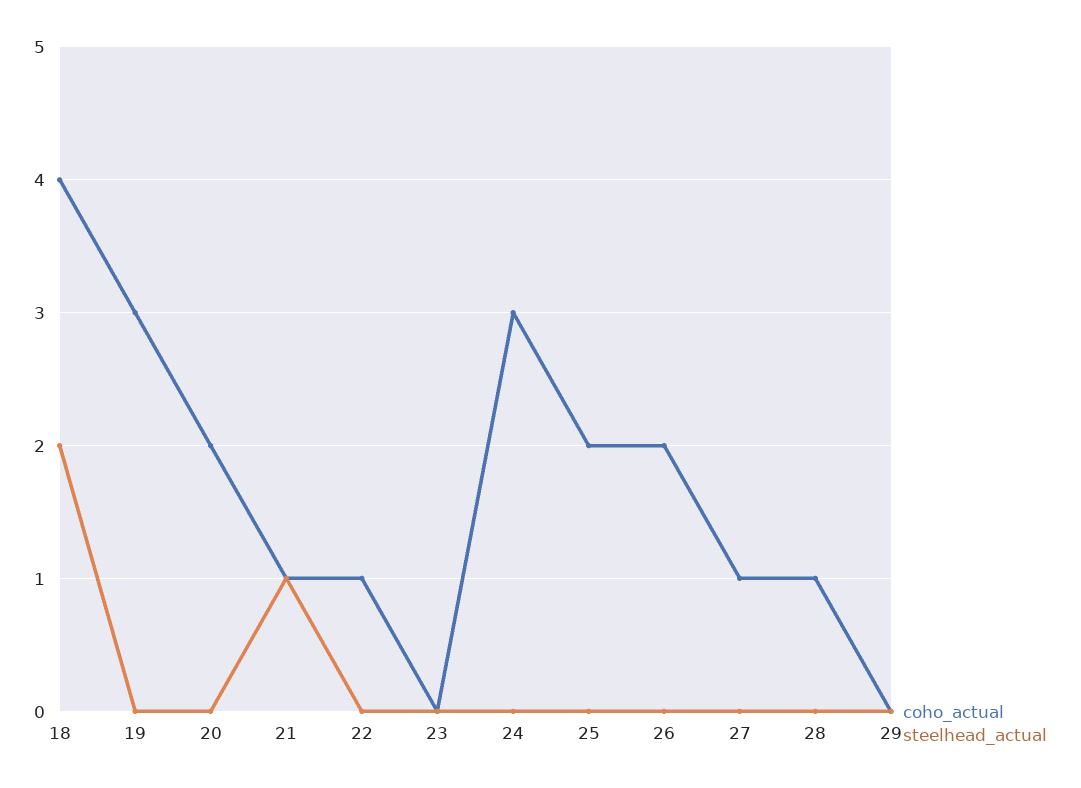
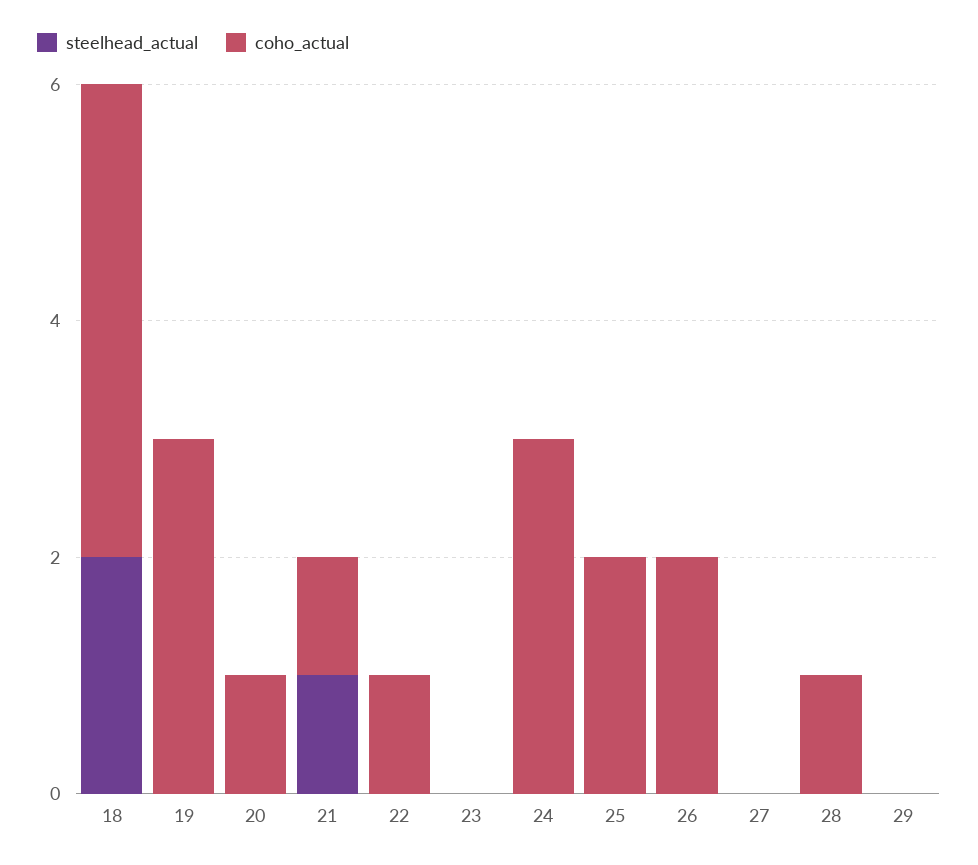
coho_actual, 20: 2 -> 1
coho_actual, 27: 1 -> 0

